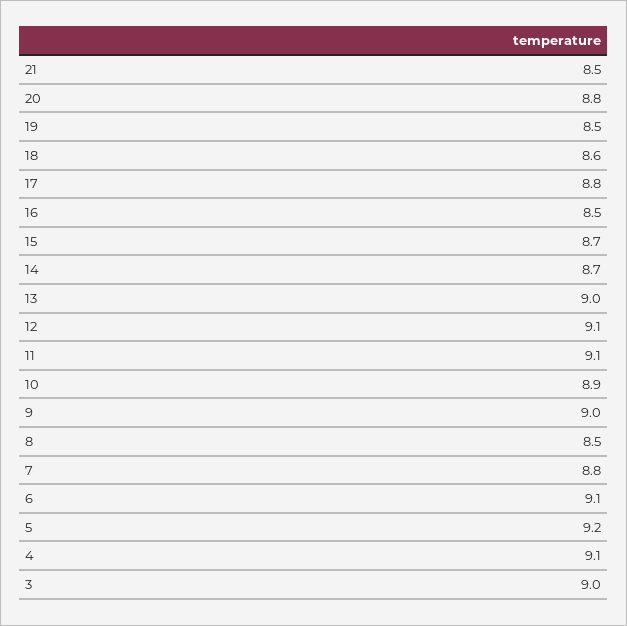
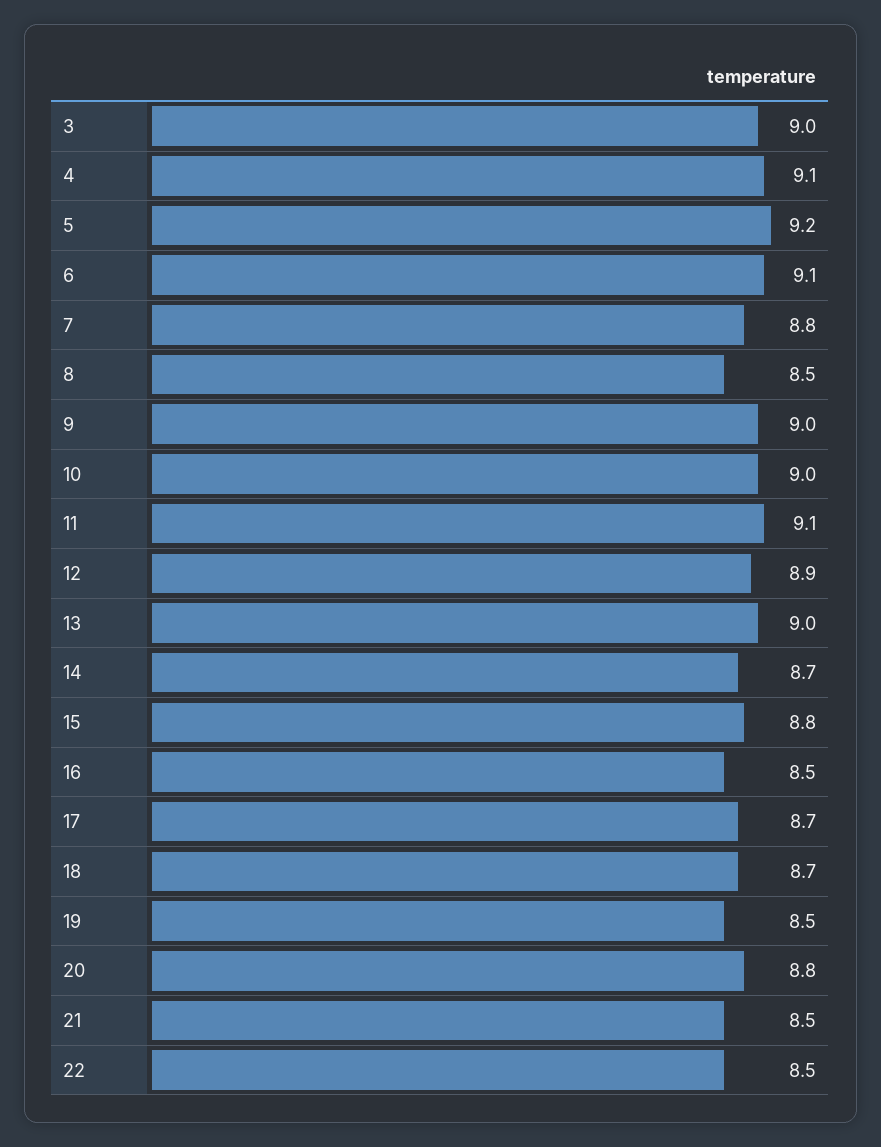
18: 8.6 -> 8.7
17: 8.8 -> 8.7
15: 8.7 -> 8.8
12: 9.1 -> 8.9
10: 8.9 -> 9
22: none -> 8.5

